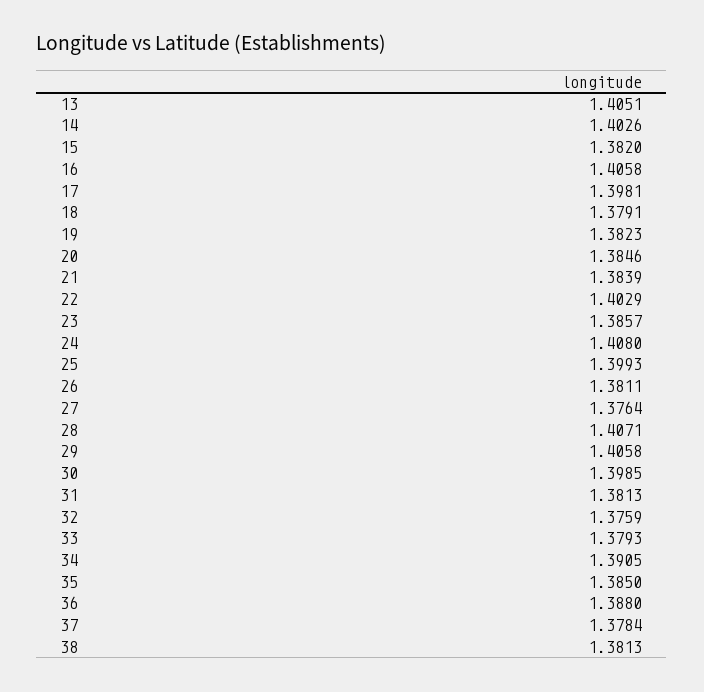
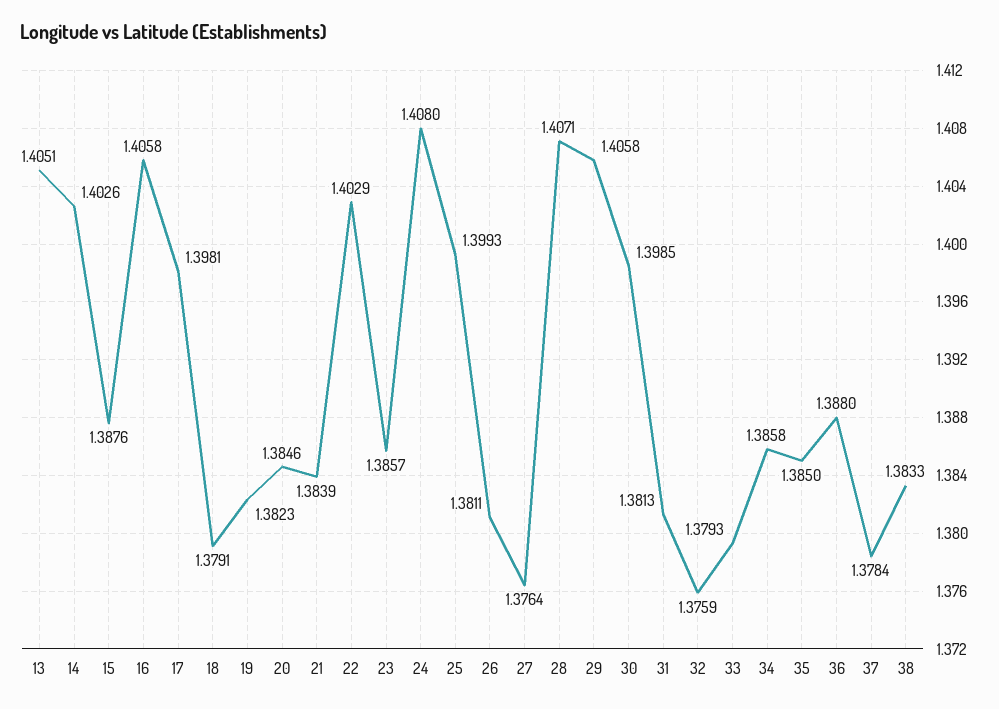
15: 1.382 -> 1.3876
34: 1.3905 -> 1.3858
38: 1.3813 -> 1.3833

